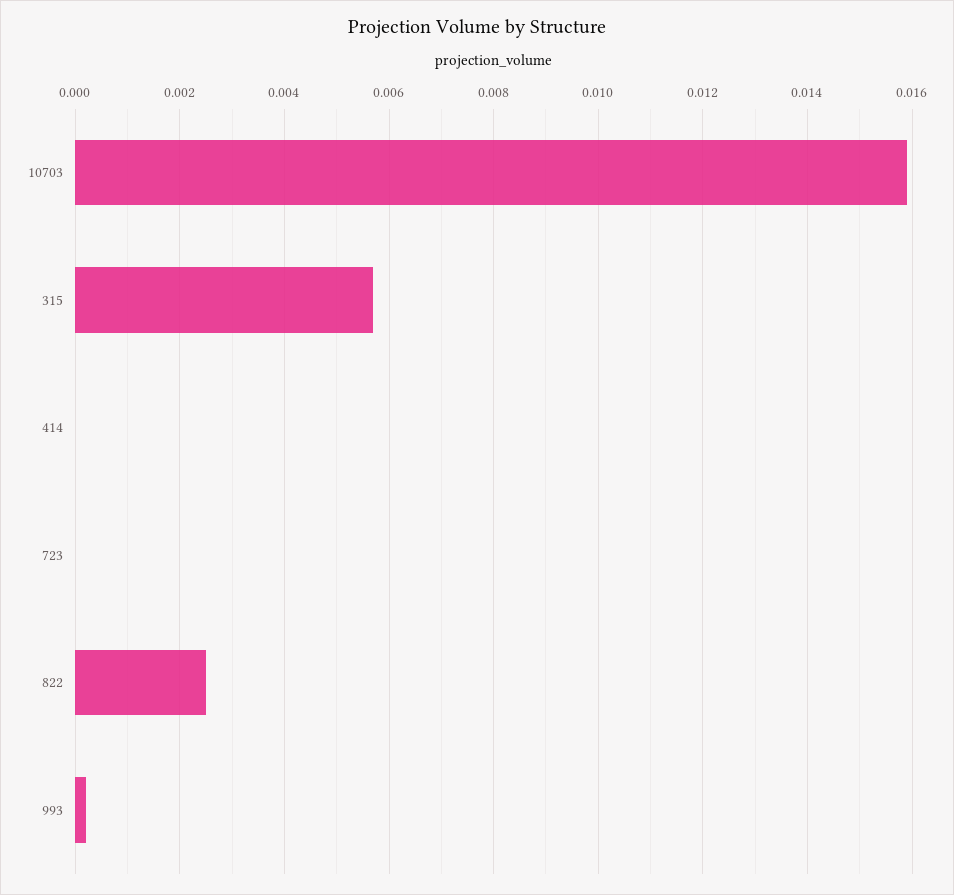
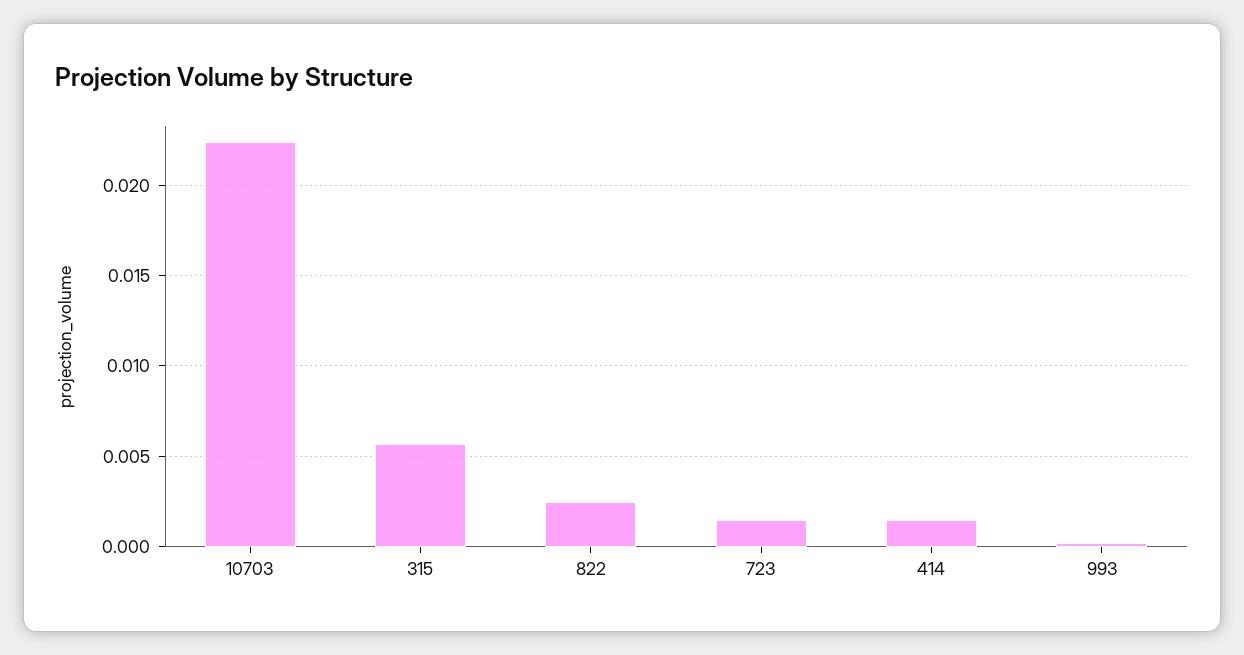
10703: 0.016 -> 0.0225
414: 0 -> 0.0015
723: 0 -> 0.0015

